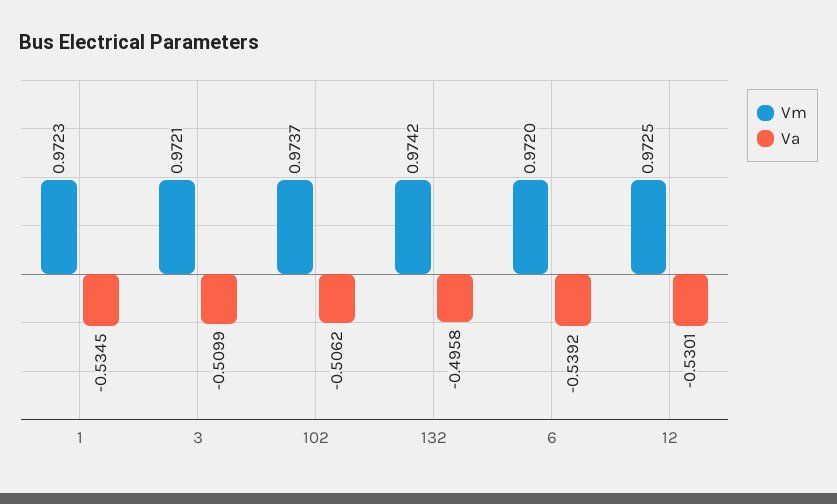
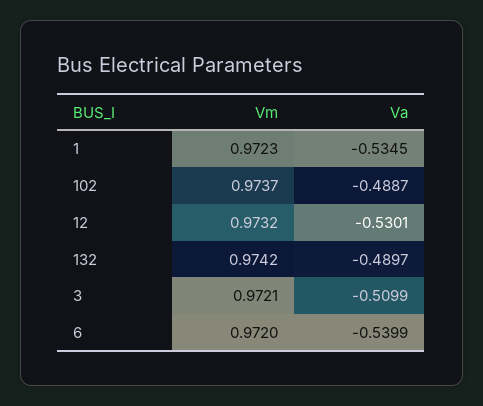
Va, 102: -0.5062 -> -0.4887
Va, 132: -0.4958 -> -0.4897
Va, 6: -0.5392 -> -0.5399
Vm, 12: 0.9725 -> 0.9732

